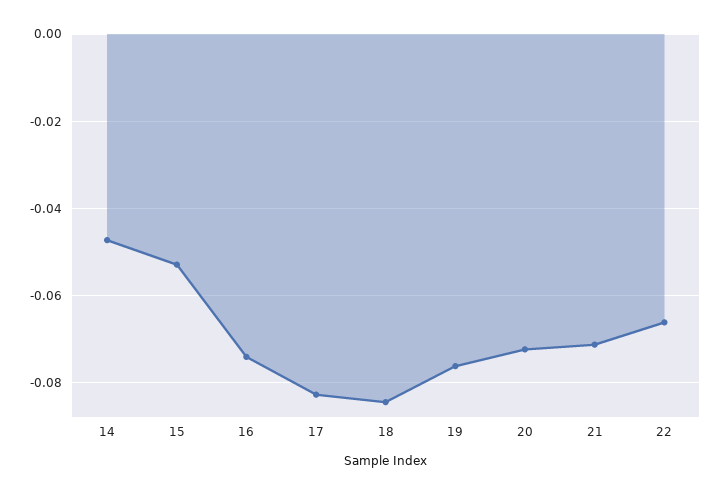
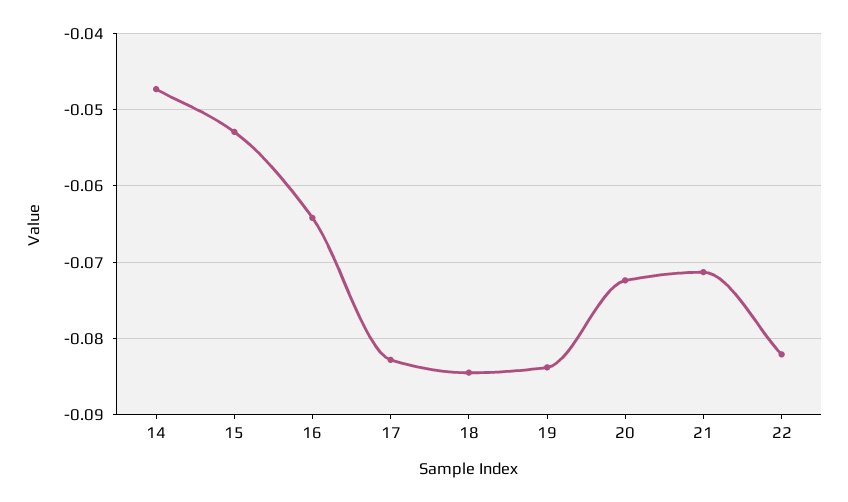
16: -0.074 -> -0.064
19: -0.076 -> -0.084
22: -0.066 -> -0.082

